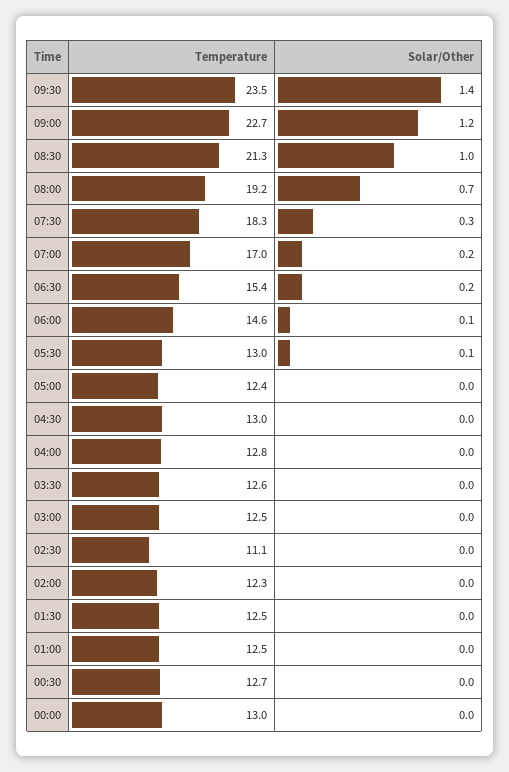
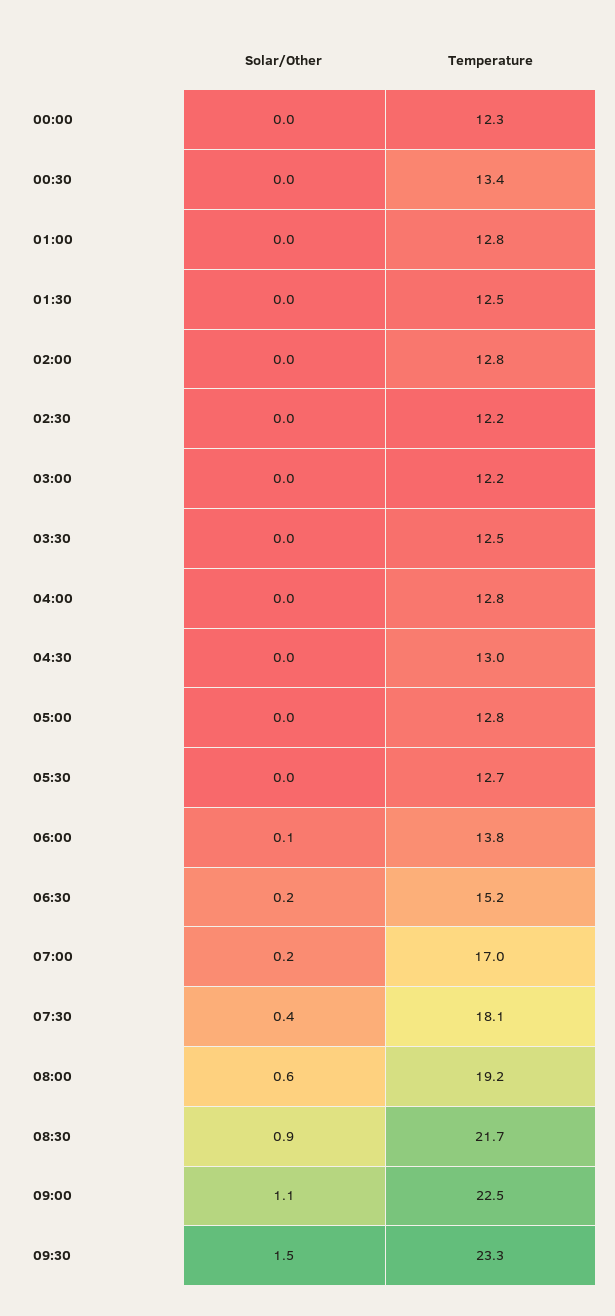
Temperature, 09:30: 23.5 -> 23.3
Solar/Other, 09:30: 1.4 -> 1.5
Temperature, 09:00: 22.7 -> 22.5
Solar/Other, 09:00: 1.2 -> 1.1
Temperature, 08:30: 21.3 -> 21.7
Solar/Other, 08:30: 1 -> 0.9
Solar/Other, 08:00: 0.7 -> 0.6
Temperature, 07:30: 18.3 -> 18.1
Solar/Other, 07:30: 0.3 -> 0.4
Temperature, 06:30: 15.4 -> 15.2
Temperature, 06:00: 14.6 -> 13.8
Temperature, 05:30: 13 -> 12.7
Solar/Other, 05:30: 0.1 -> 0
Temperature, 05:00: 12.4 -> 12.8
Temperature, 03:30: 12.6 -> 12.5
Temperature, 03:00: 12.5 -> 12.2
Temperature, 02:30: 11.1 -> 12.2
Temperature, 02:00: 12.3 -> 12.8
Temperature, 01:00: 12.5 -> 12.8
Temperature, 00:30: 12.7 -> 13.4
Temperature, 00:00: 13 -> 12.3

